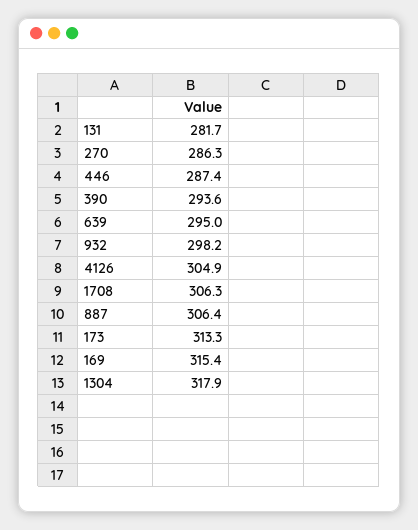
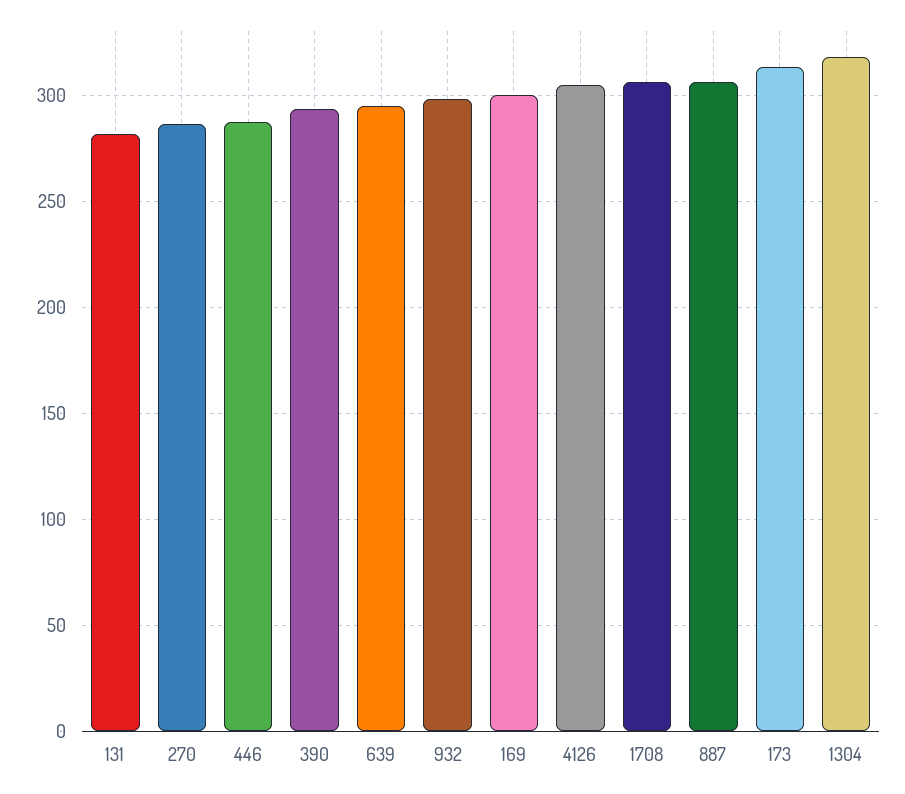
169: 315.4 -> 300

